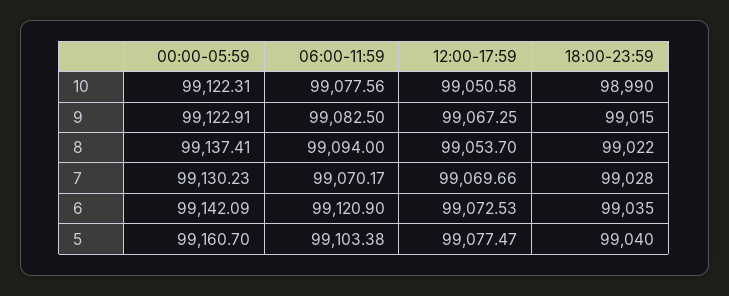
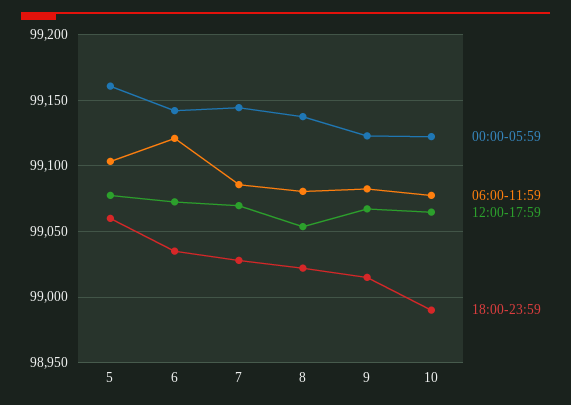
12:00-17:59, 10: 99050.58 -> 99065
06:00-11:59, 8: 99094 -> 99080
00:00-05:59, 7: 99130.23 -> 99145
06:00-11:59, 7: 99070.17 -> 99085
18:00-23:59, 5: 99040 -> 99060

